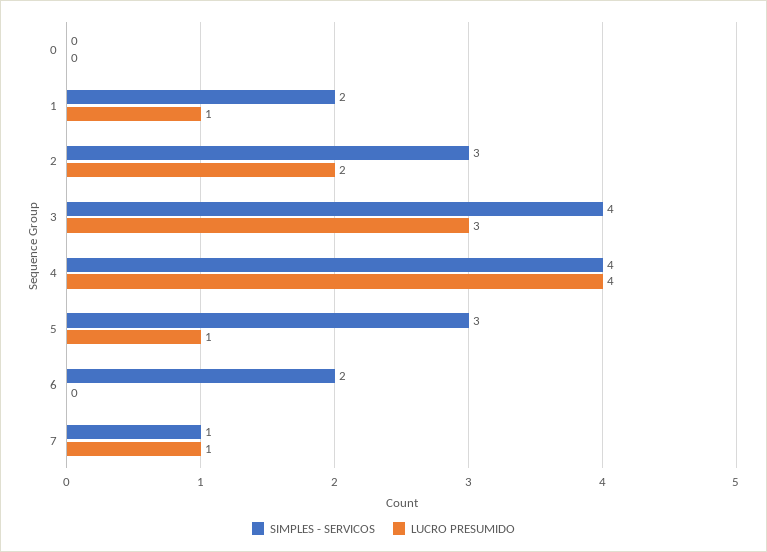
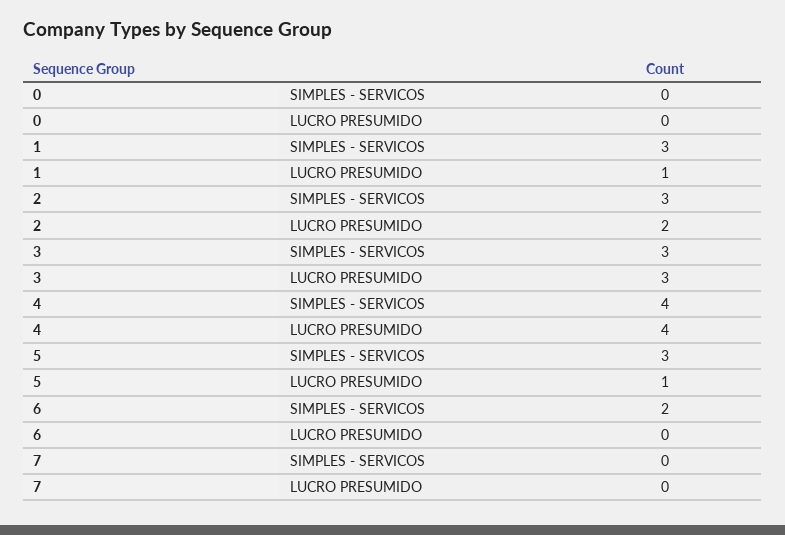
SIMPLES - SERVICOS, 1: 2 -> 3
SIMPLES - SERVICOS, 3: 4 -> 3
SIMPLES - SERVICOS, 7: 1 -> 0
LUCRO PRESUMIDO, 7: 1 -> 0

